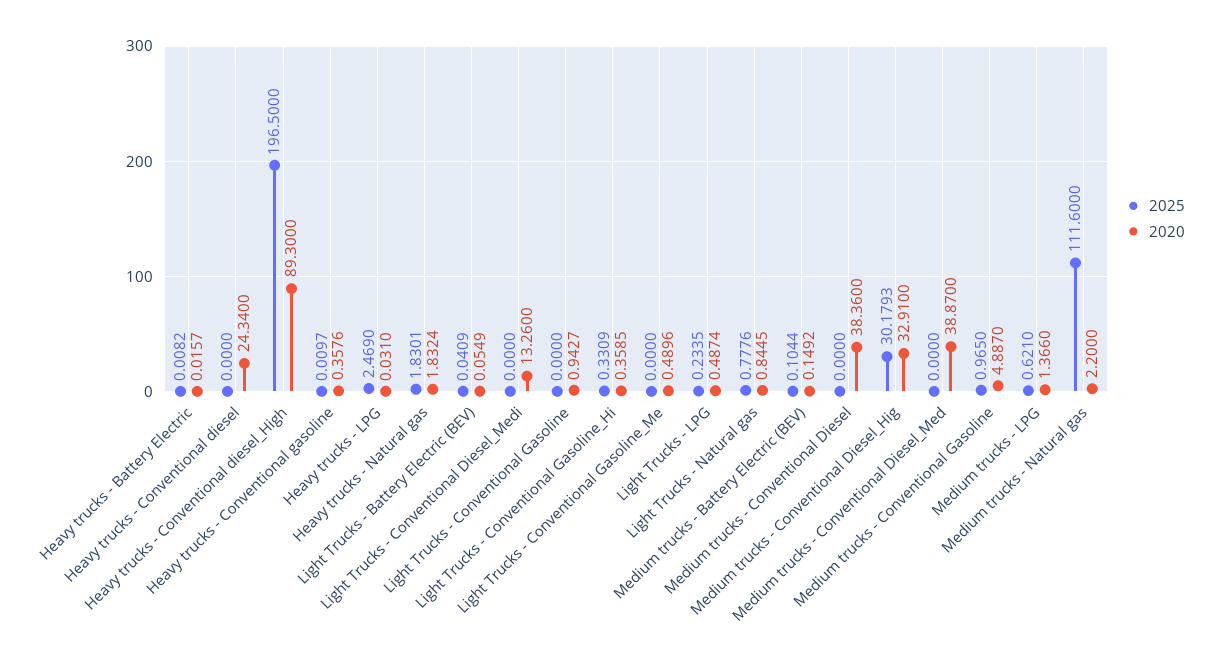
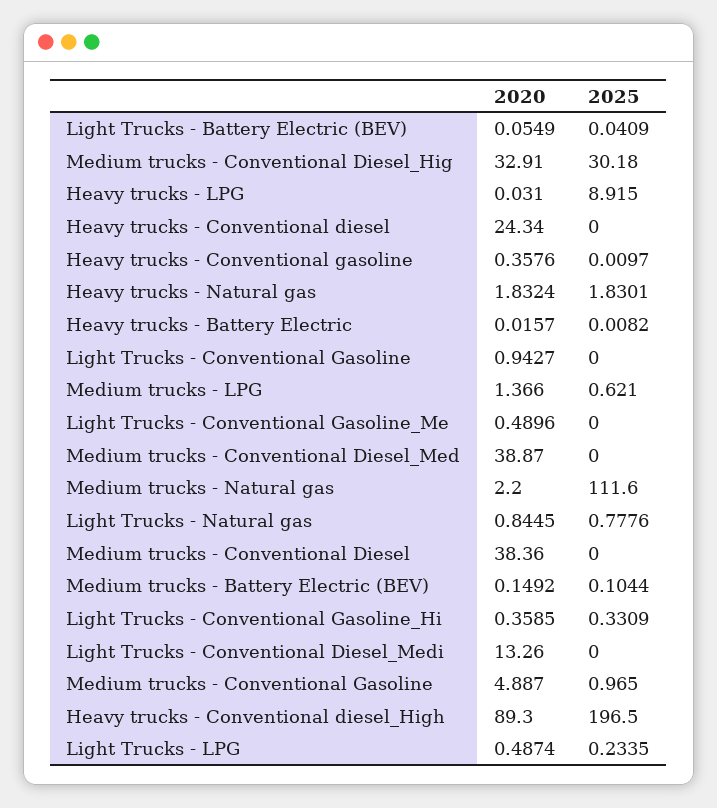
2025, Heavy trucks - LPG: 2.469 -> 8.915
2025, Medium trucks - Conventional Diesel_Hig: 30.1793 -> 30.18

